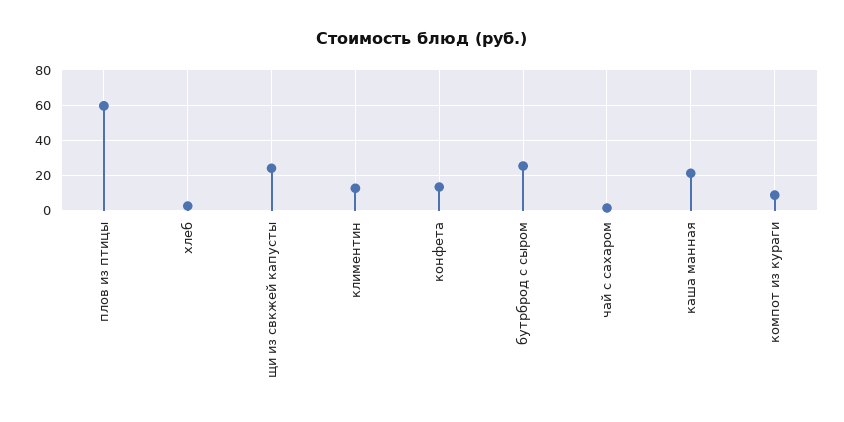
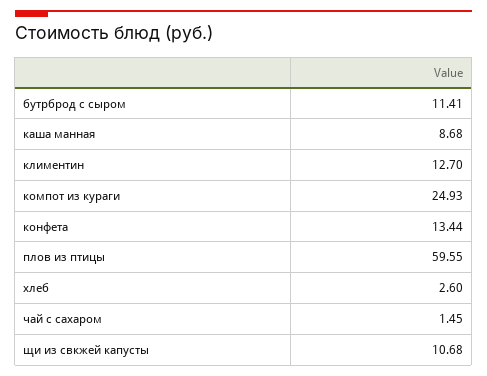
щи из свкжей капусты: 25 -> 10.68
бутрброд с сыром: 25 -> 11.41
каша манная: 20 -> 8.68
компот из кураги: 10 -> 24.93

